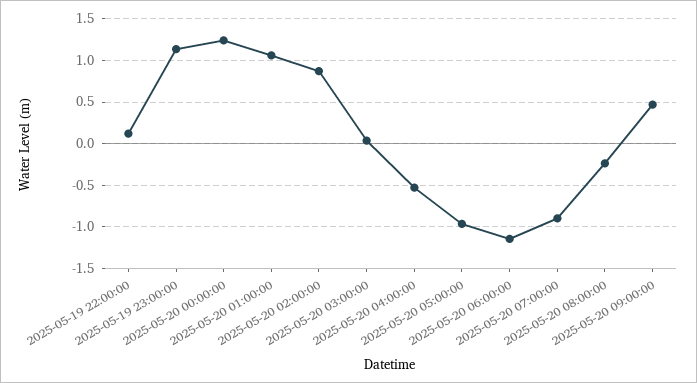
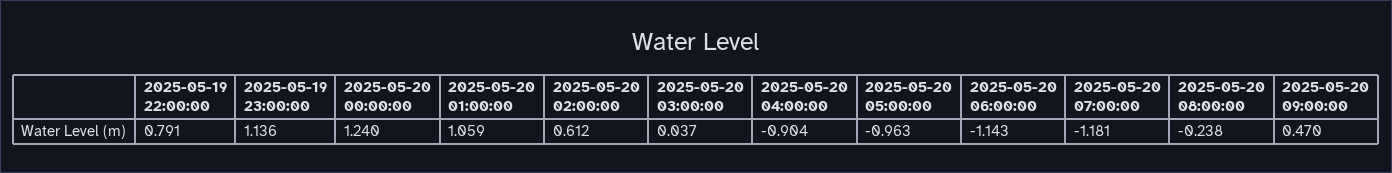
2025-05-19 22:00:00: 0.1 -> 0.791
2025-05-20 02:00:00: 0.9 -> 0.612
2025-05-20 04:00:00: -0.5 -> -0.904
2025-05-20 07:00:00: -0.9 -> -1.181

